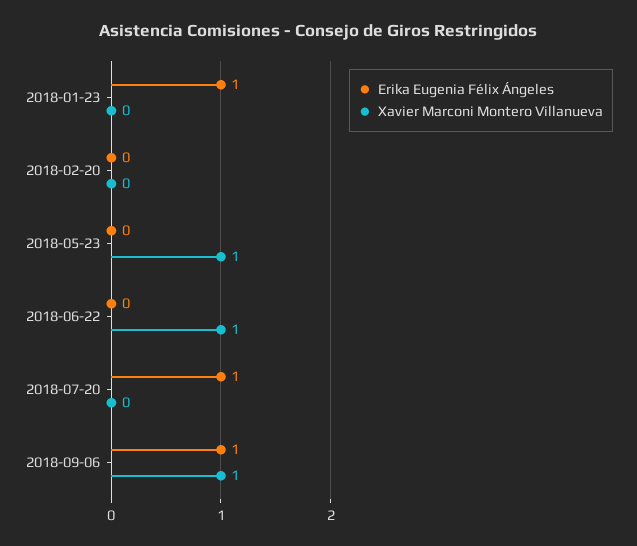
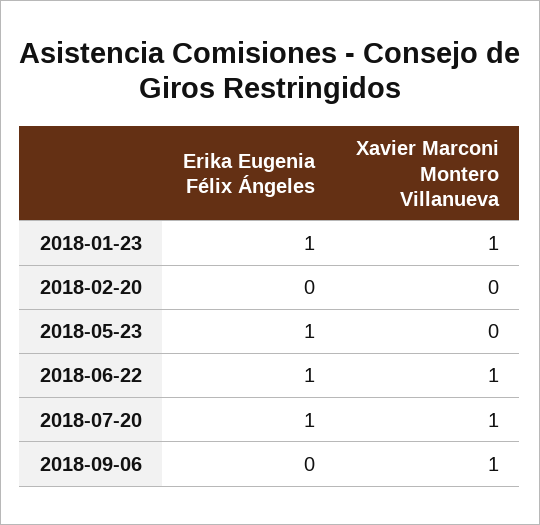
Xavier Marconi Montero Villanueva, 2018-01-23: 0 -> 1
Erika Eugenia Félix Ángeles, 2018-05-23: 0 -> 1
Xavier Marconi Montero Villanueva, 2018-05-23: 1 -> 0
Erika Eugenia Félix Ángeles, 2018-06-22: 0 -> 1
Xavier Marconi Montero Villanueva, 2018-07-20: 0 -> 1
Erika Eugenia Félix Ángeles, 2018-09-06: 1 -> 0

